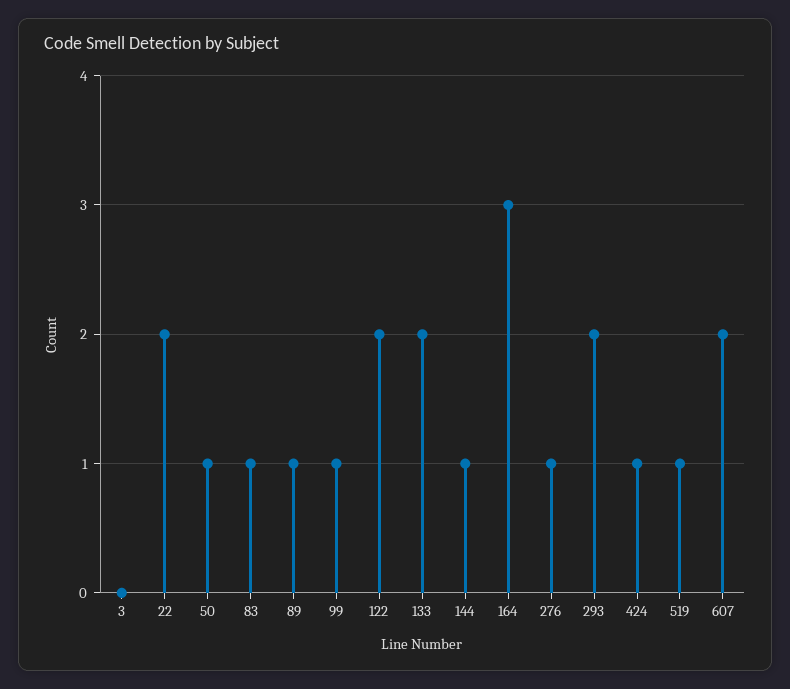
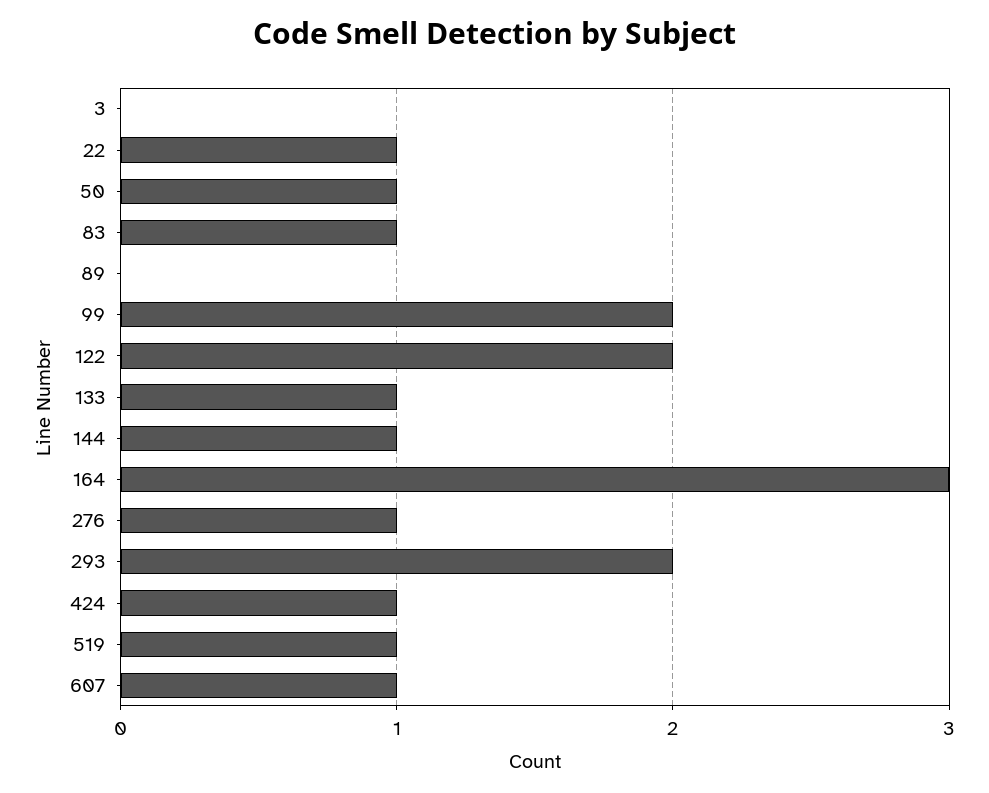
22: 2 -> 1
89: 1 -> 0
99: 1 -> 2
133: 2 -> 1
607: 2 -> 1

